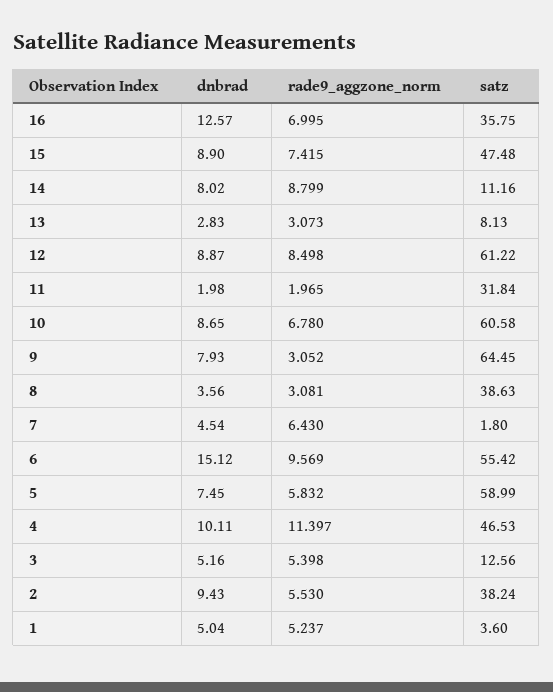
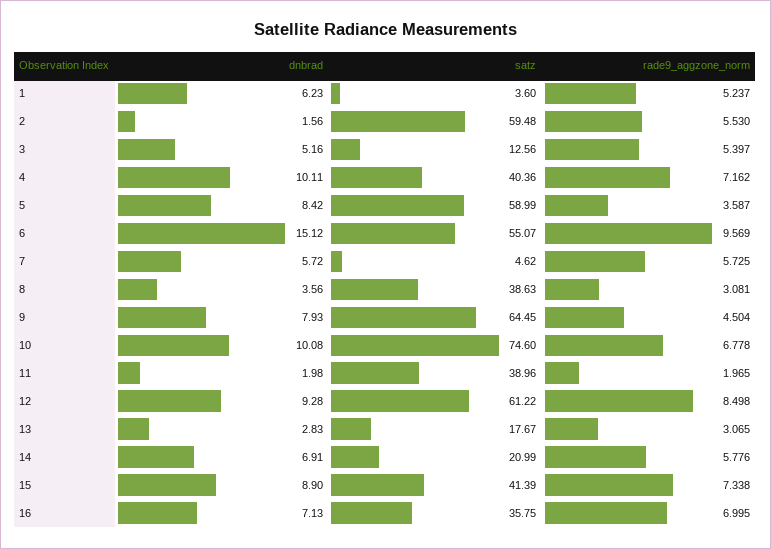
dnbrad, 16: 12.57 -> 7.13
rade9_aggzone_norm, 15: 7.415 -> 7.338
satz, 15: 47.48 -> 41.39
dnbrad, 14: 8.02 -> 6.91
rade9_aggzone_norm, 14: 8.799 -> 5.776
satz, 14: 11.16 -> 20.99
rade9_aggzone_norm, 13: 3.073 -> 3.065
satz, 13: 8.13 -> 17.67
dnbrad, 12: 8.87 -> 9.28
satz, 11: 31.84 -> 38.96
dnbrad, 10: 8.65 -> 10.08
rade9_aggzone_norm, 10: 6.78 -> 6.778
satz, 10: 60.58 -> 74.6
rade9_aggzone_norm, 9: 3.052 -> 4.504
dnbrad, 7: 4.54 -> 5.72
rade9_aggzone_norm, 7: 6.43 -> 5.725
satz, 7: 1.8 -> 4.62
satz, 6: 55.42 -> 55.07
dnbrad, 5: 7.45 -> 8.42
rade9_aggzone_norm, 5: 5.832 -> 3.587
rade9_aggzone_norm, 4: 11.397 -> 7.162
satz, 4: 46.53 -> 40.36
rade9_aggzone_norm, 3: 5.398 -> 5.397
dnbrad, 2: 9.43 -> 1.56
satz, 2: 38.24 -> 59.48
dnbrad, 1: 5.04 -> 6.23

